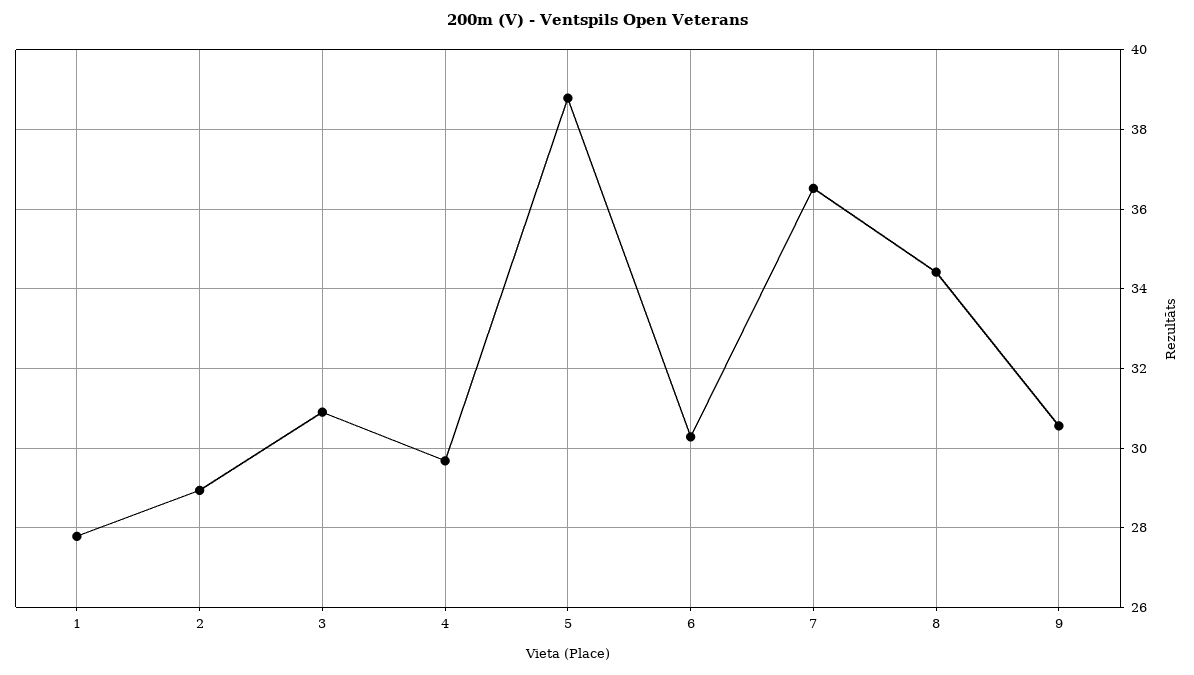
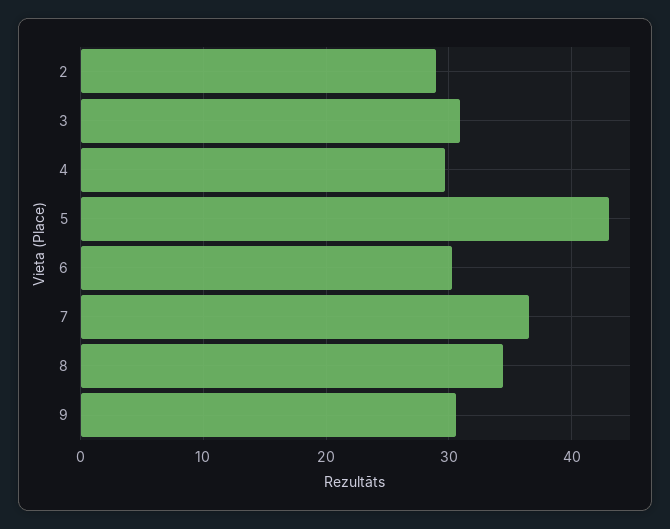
1: 27.8 -> none
5: 38.8 -> 43

